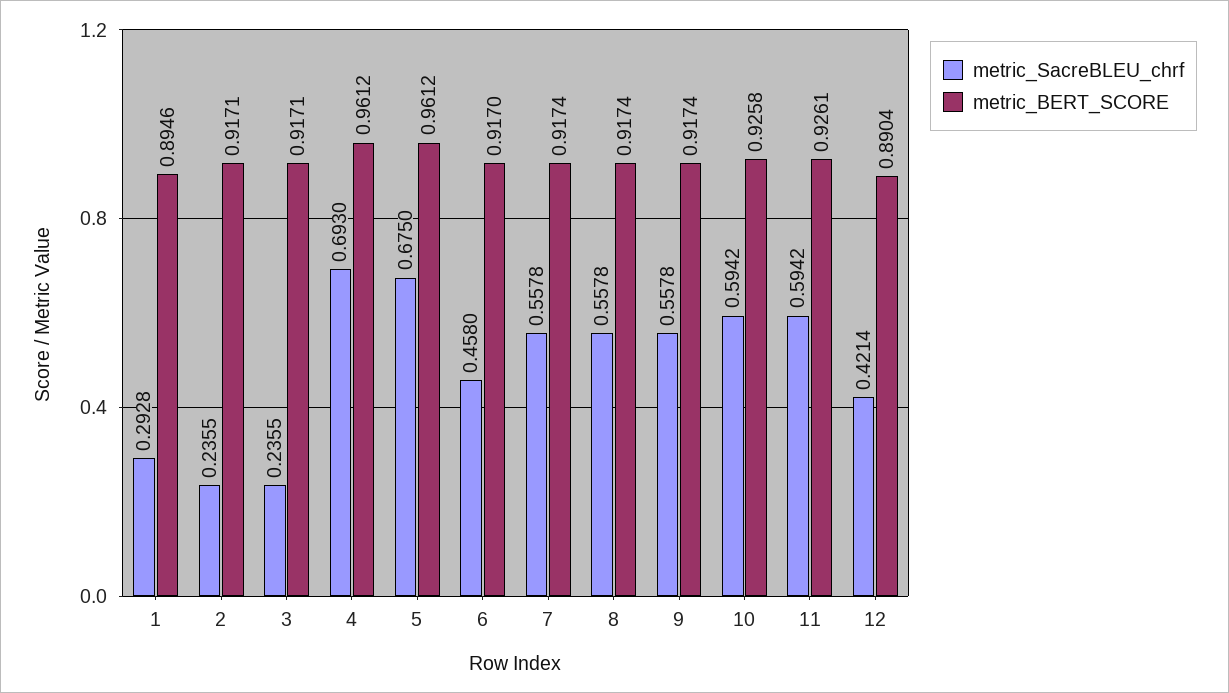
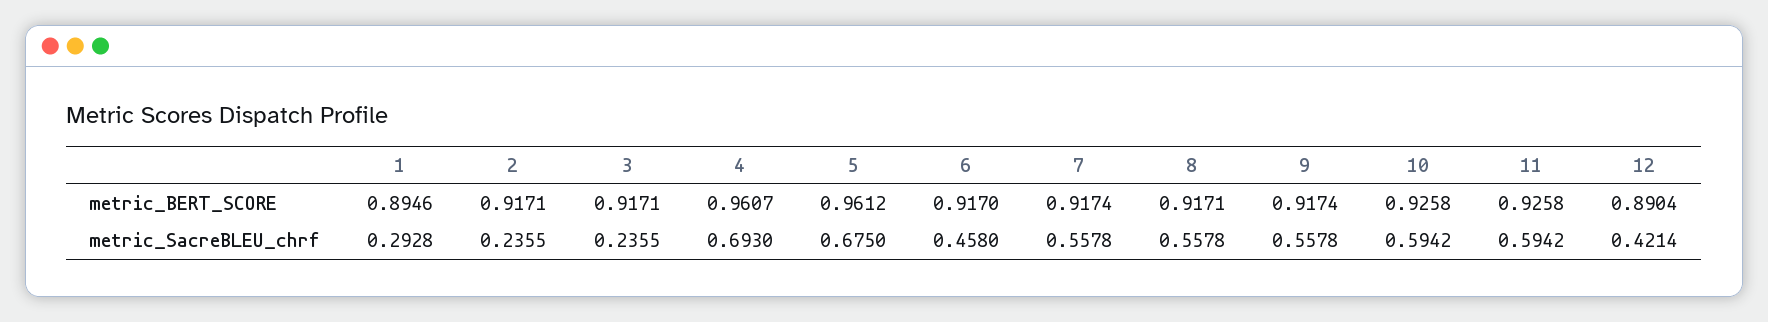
metric_BERT_SCORE, 4: 0.9612 -> 0.9607
metric_BERT_SCORE, 8: 0.9174 -> 0.9171
metric_BERT_SCORE, 11: 0.9261 -> 0.9258

